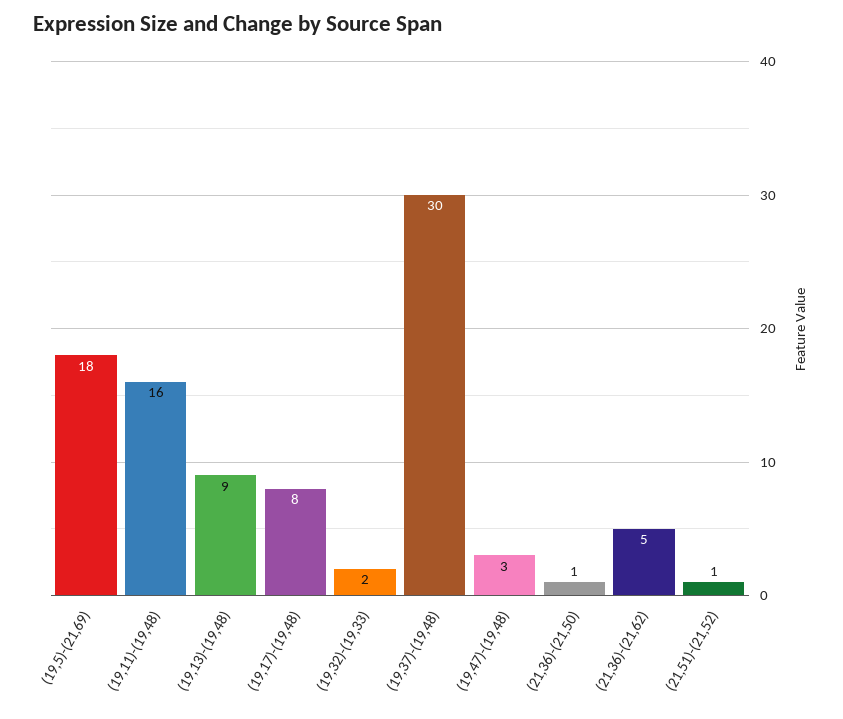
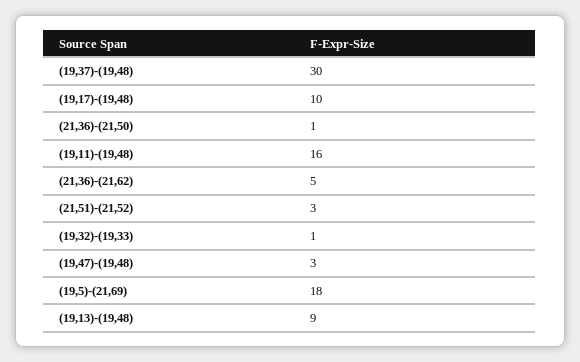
(19,17)-(19,48): 8 -> 10
(19,32)-(19,33): 2 -> 1
(21,51)-(21,52): 1 -> 3

